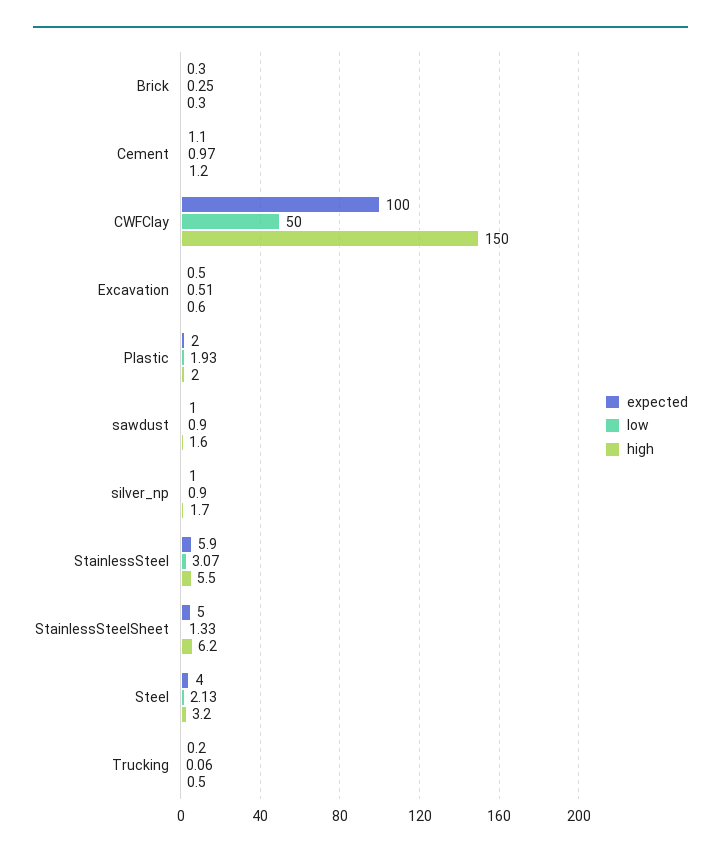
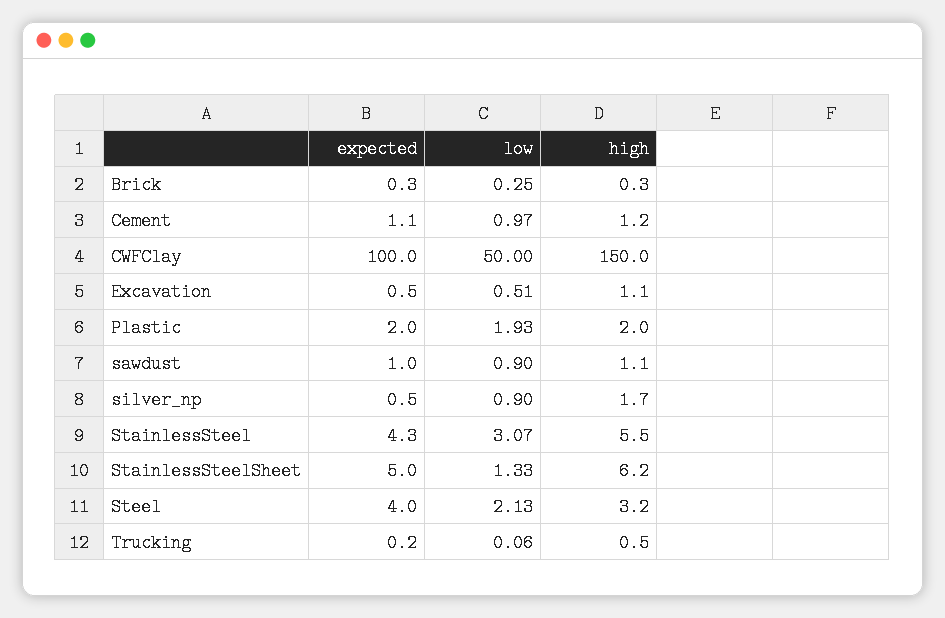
high, Excavation: 0.6 -> 1.1
high, sawdust: 1.6 -> 1.1
expected, silver_np: 1 -> 0.5
expected, StainlessSteel: 5.9 -> 4.3

